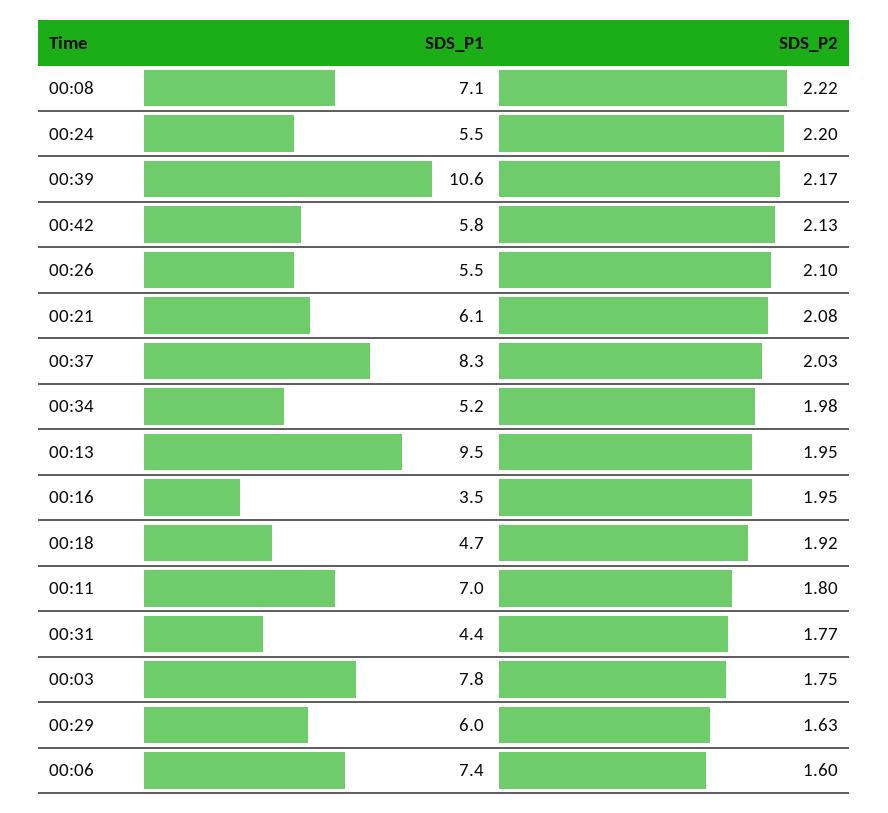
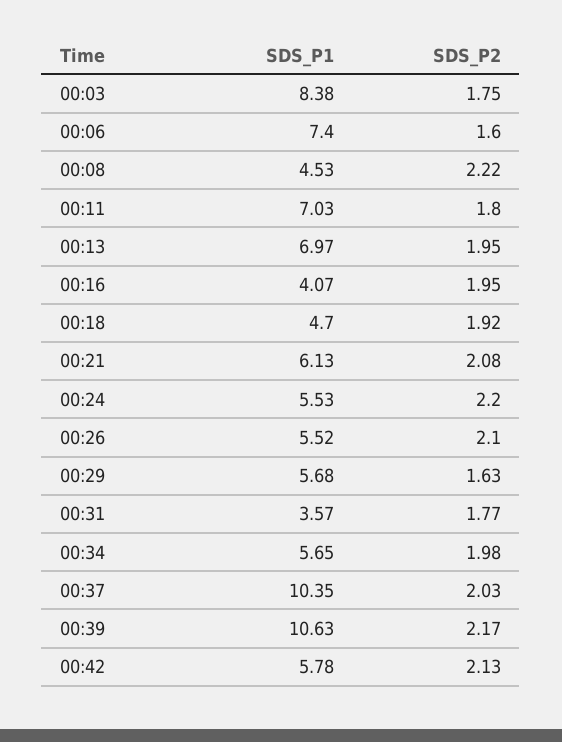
SDS_P1, 00:08: 7.1 -> 4.53
SDS_P1, 00:37: 8.3 -> 10.35
SDS_P1, 00:34: 5.2 -> 5.65
SDS_P1, 00:13: 9.5 -> 6.97
SDS_P1, 00:16: 3.5 -> 4.07
SDS_P1, 00:31: 4.4 -> 3.57
SDS_P1, 00:03: 7.8 -> 8.38
SDS_P1, 00:29: 6 -> 5.68

